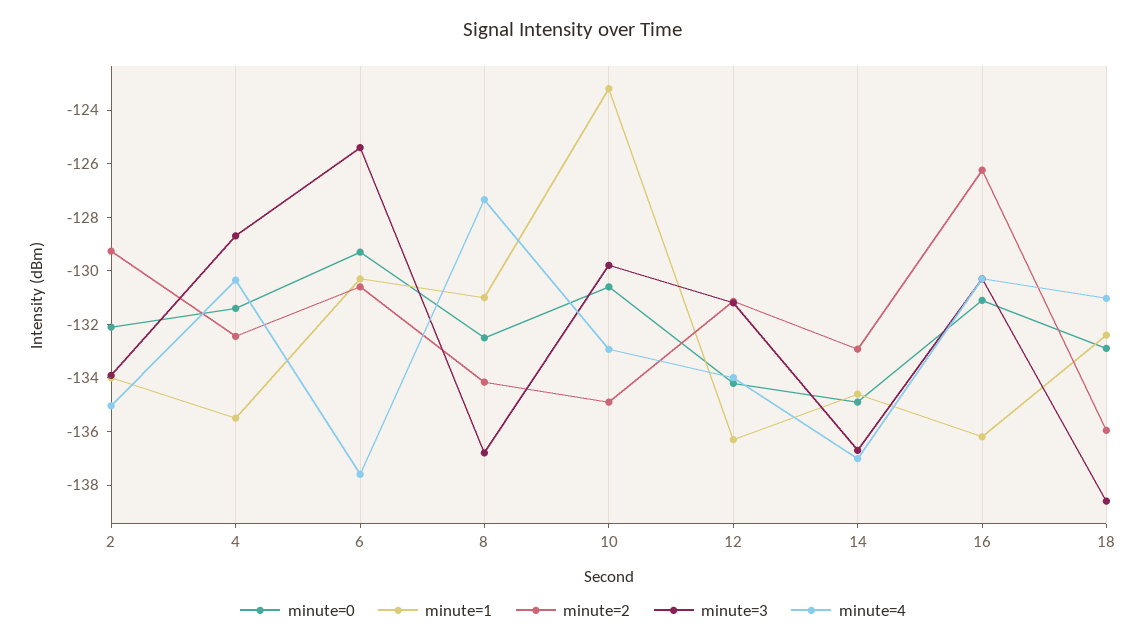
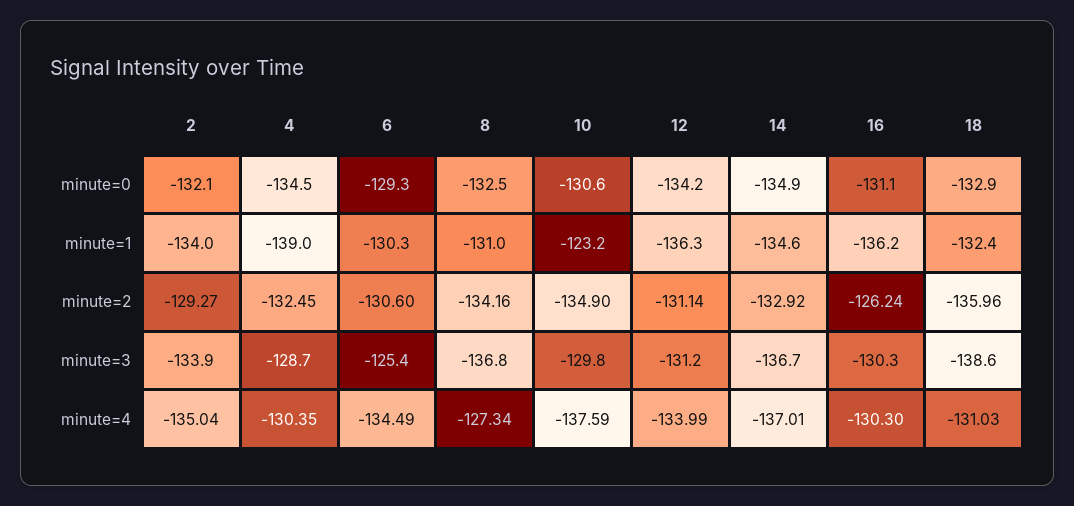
minute=0, 4: -131.5 -> -134.5
minute=1, 4: -135.5 -> -139
minute=4, 6: -137.5 -> -134.49
minute=4, 10: -133 -> -137.59

